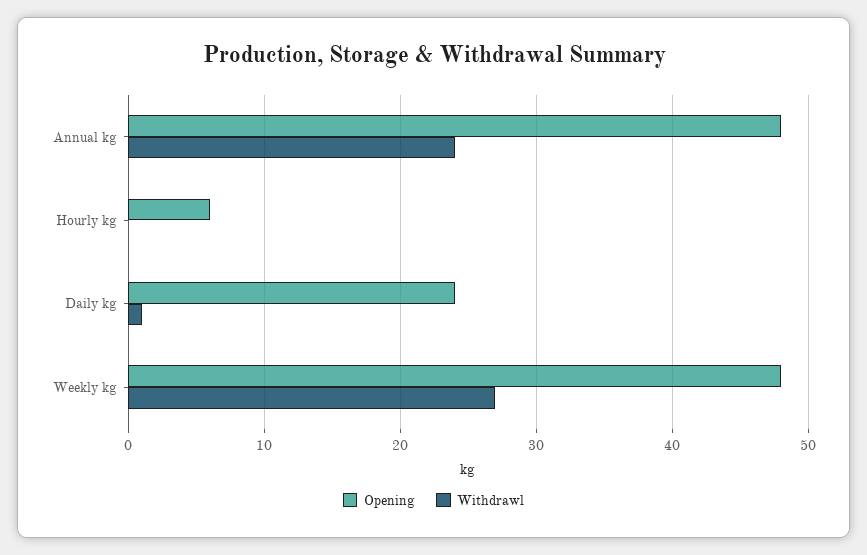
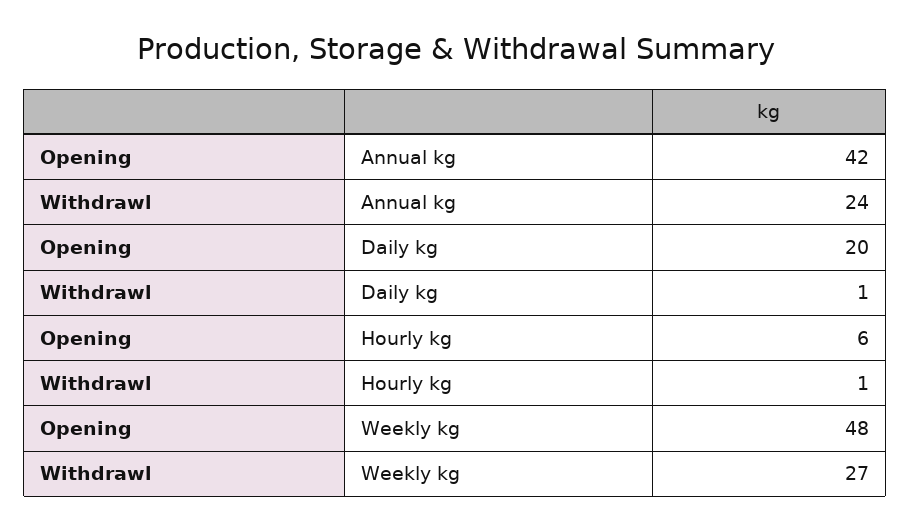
Opening, Annual kg: 48 -> 42
Withdrawl, Hourly kg: 0 -> 1
Opening, Daily kg: 24 -> 20

